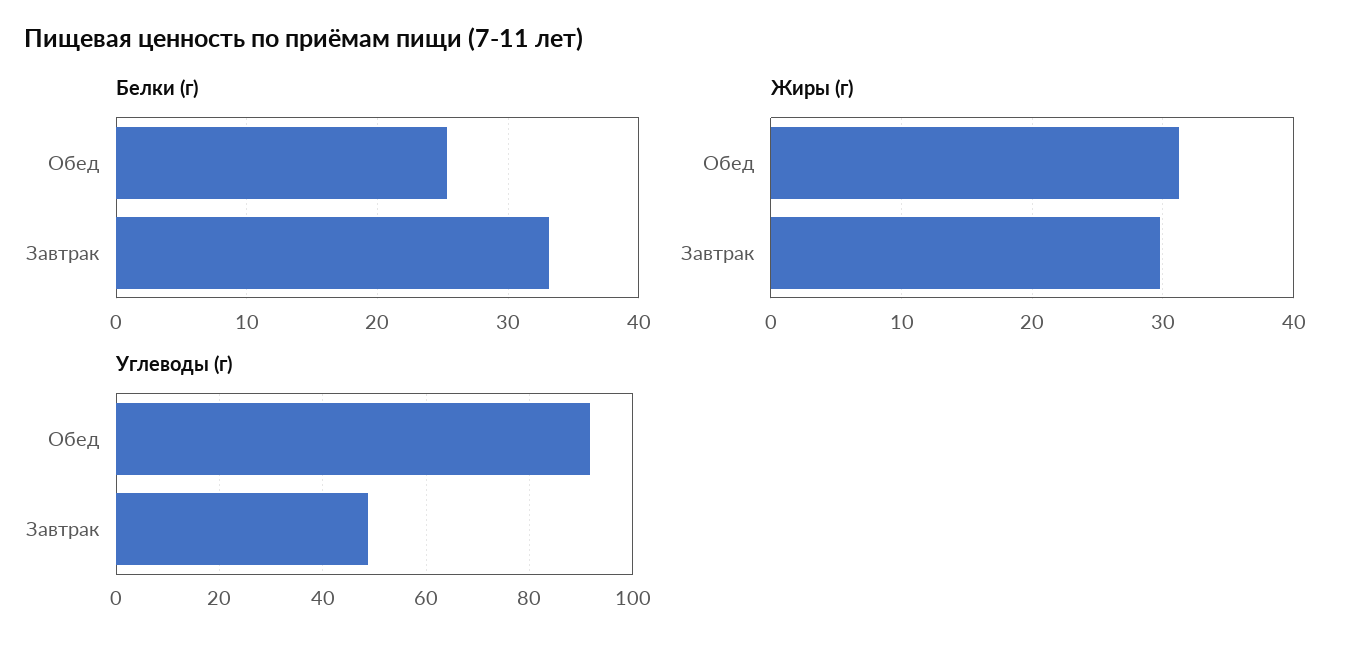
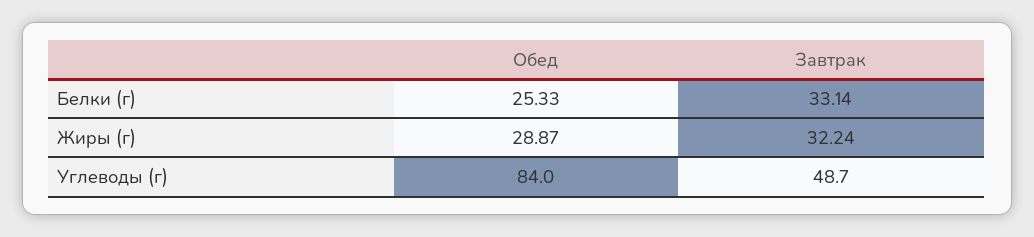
Жиры (г), Обед: 31 -> 28.87
Жиры (г), Завтрак: 30 -> 32.24
Углеводы (г), Обед: 92 -> 84

